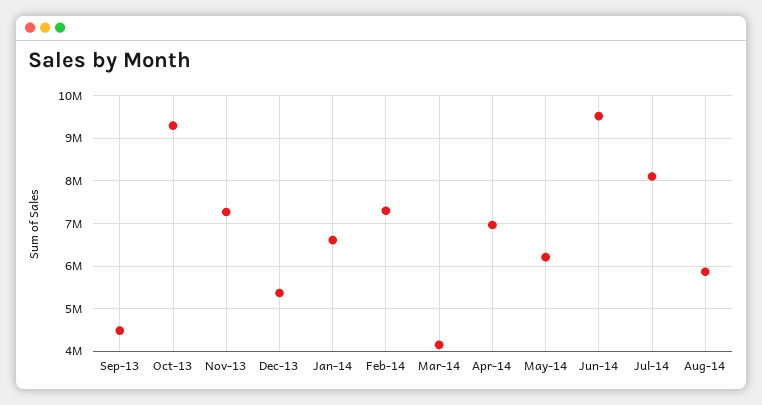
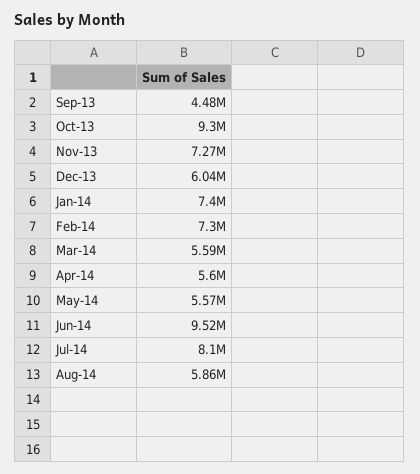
Dec-13: 5400000 -> 6040000
Jan-14: 6600000 -> 7400000
Mar-14: 4200000 -> 5590000
Apr-14: 7000000 -> 5600000
May-14: 6200000 -> 5570000

